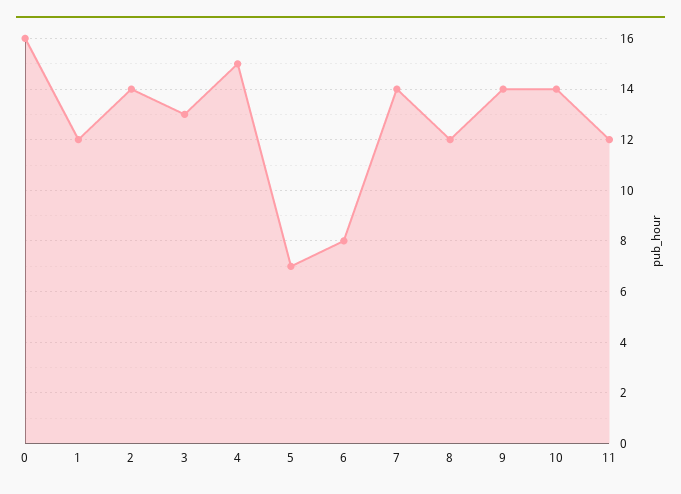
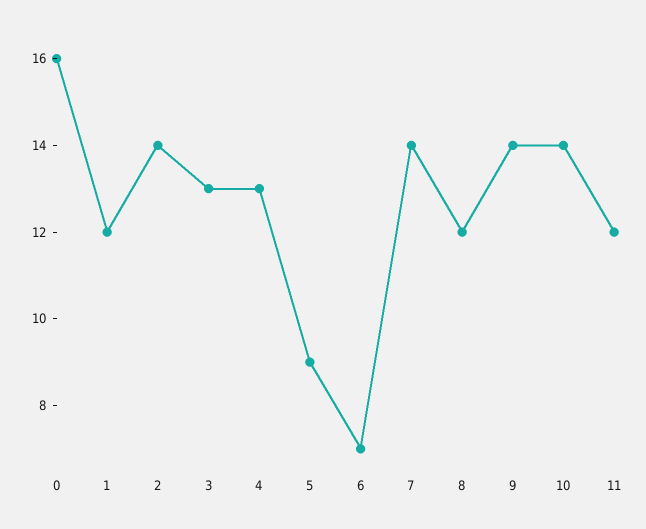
4: 15 -> 13
5: 7 -> 9
6: 8 -> 7

